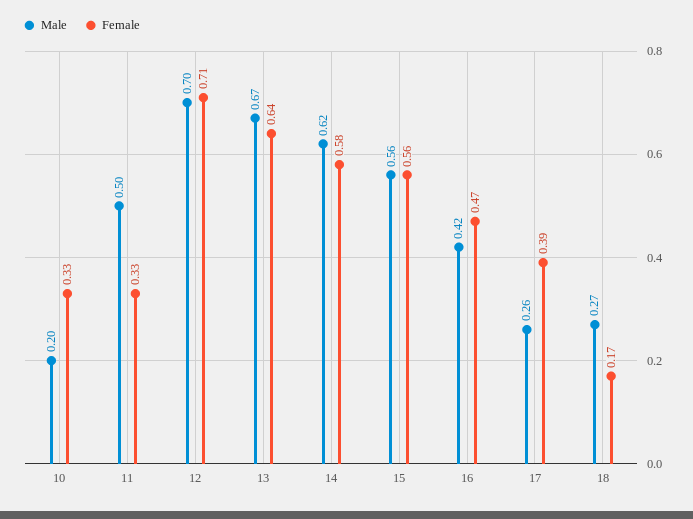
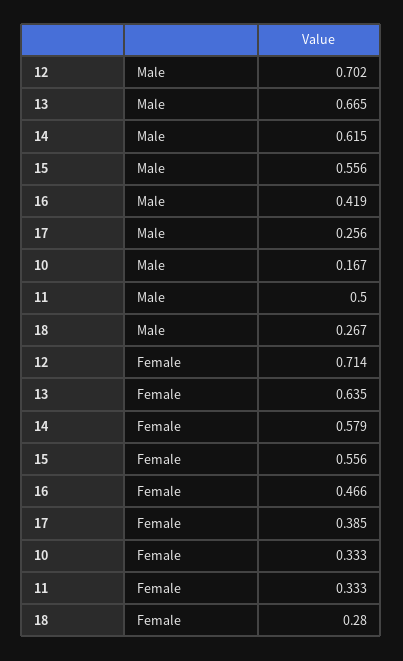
Male, 10: 0.2 -> 0.167
Female, 18: 0.17 -> 0.28

